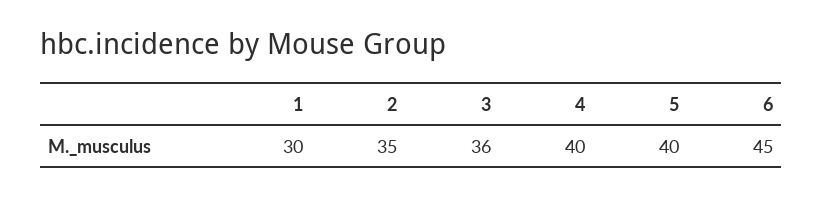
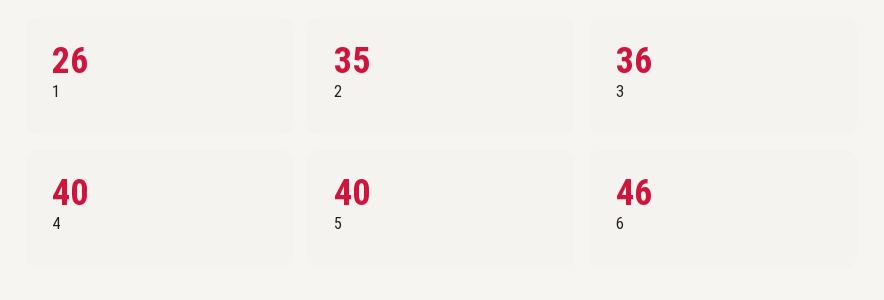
1: 30 -> 26
6: 45 -> 46

